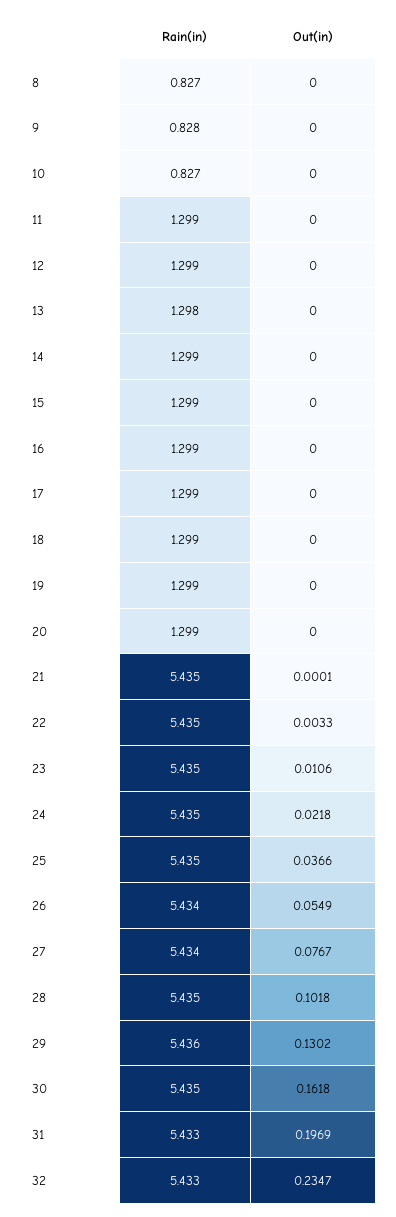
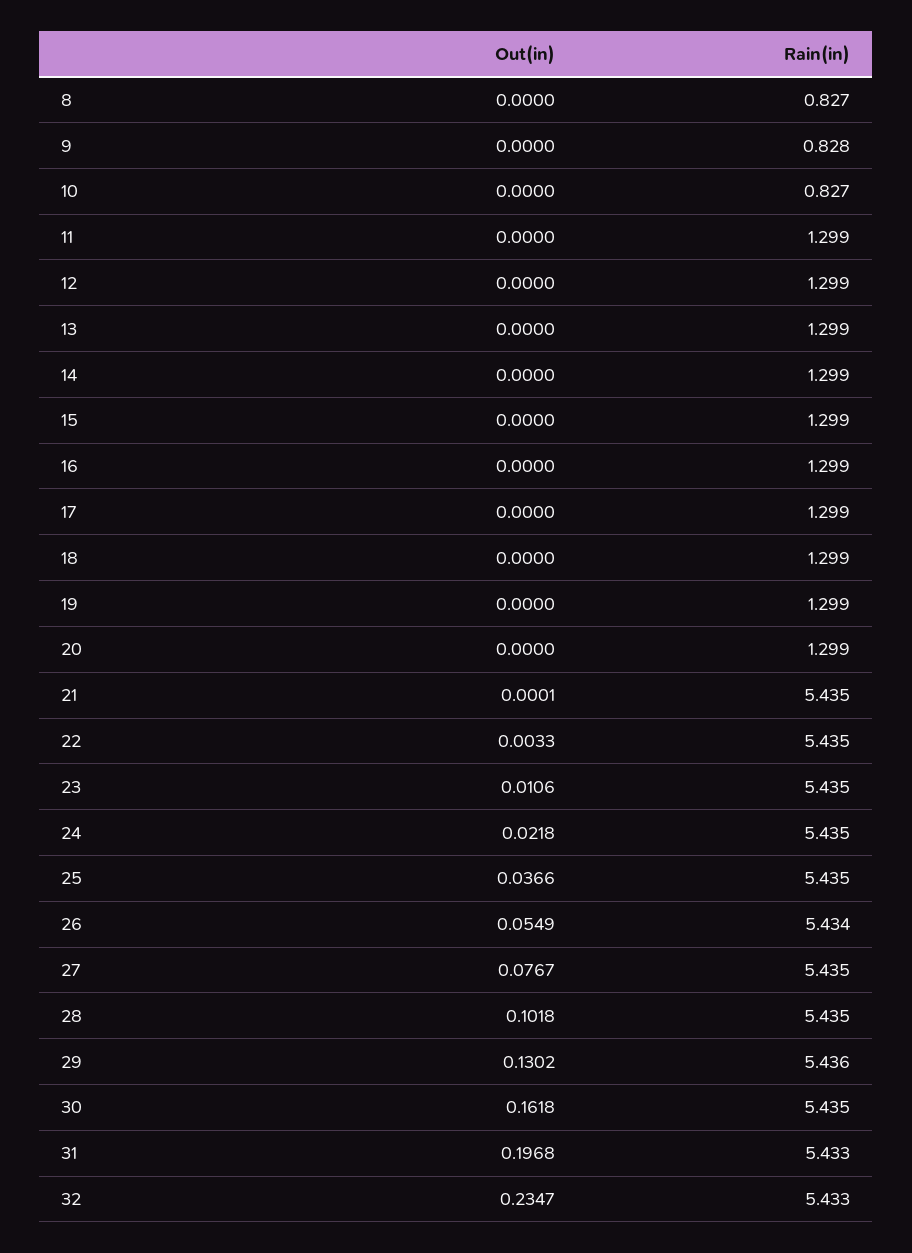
Rain(in), 13: 1.298 -> 1.299
Rain(in), 27: 5.434 -> 5.435
Out(in), 31: 0.1969 -> 0.1968

